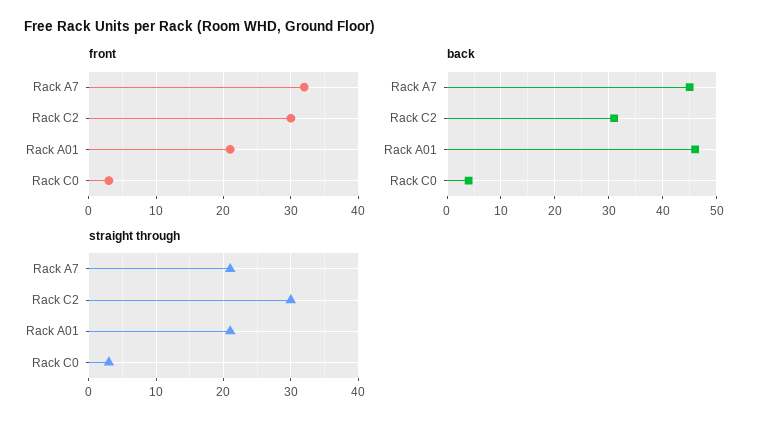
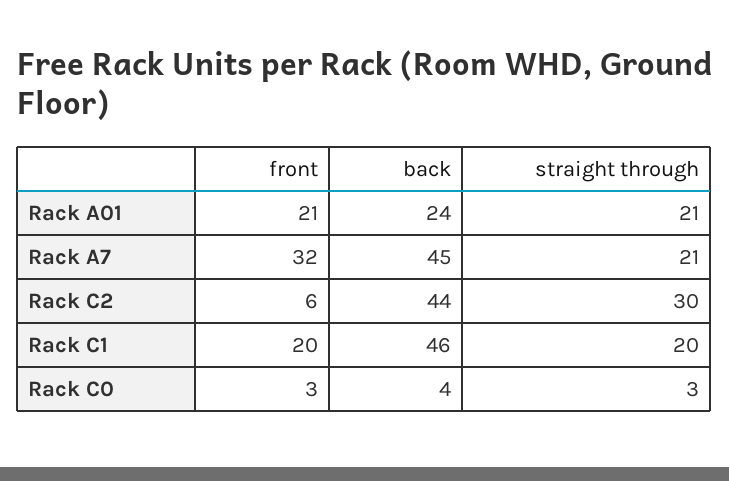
front, Rack C2: 30 -> 6
back, Rack C2: 30 -> 44
back, Rack A01: 45 -> 24
front, Rack C1: none -> 20
back, Rack C1: none -> 46
straight through, Rack C1: none -> 20

